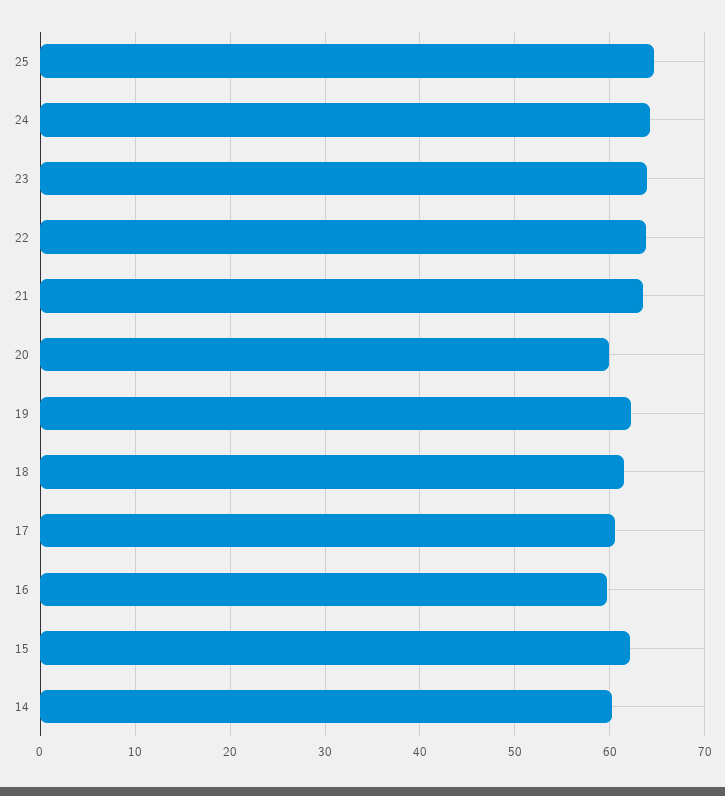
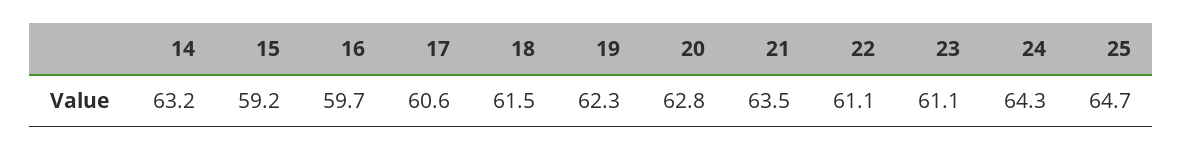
23: 64 -> 61.1
22: 64 -> 61.1
20: 60 -> 62.8
15: 62 -> 59.2
14: 60 -> 63.2

